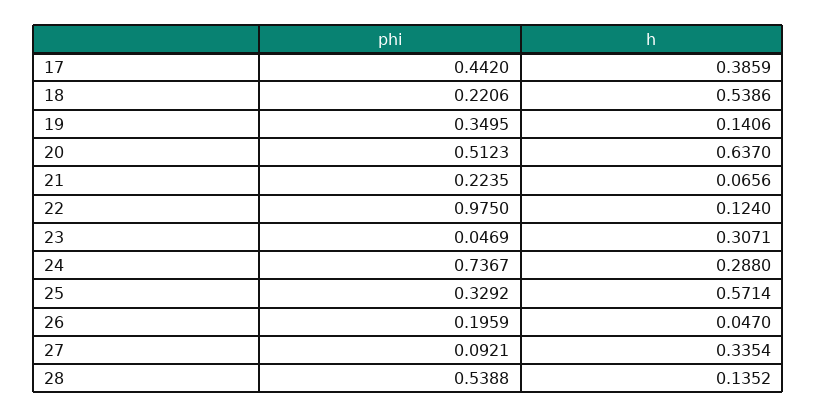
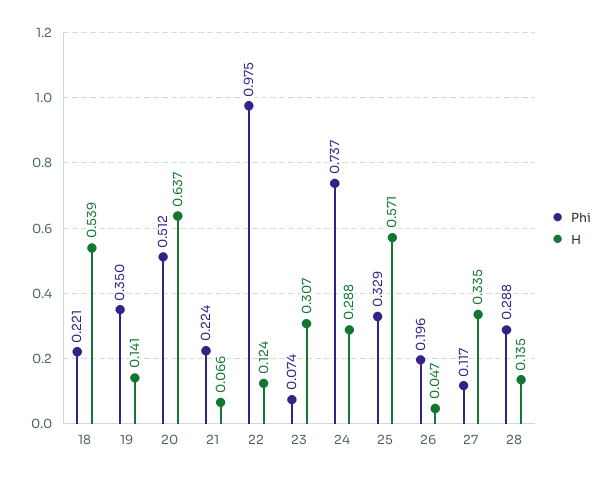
phi, 17: 0.442 -> none
h, 17: 0.3859 -> none
phi, 23: 0.0469 -> 0.074
phi, 27: 0.0921 -> 0.117
phi, 28: 0.5388 -> 0.288

